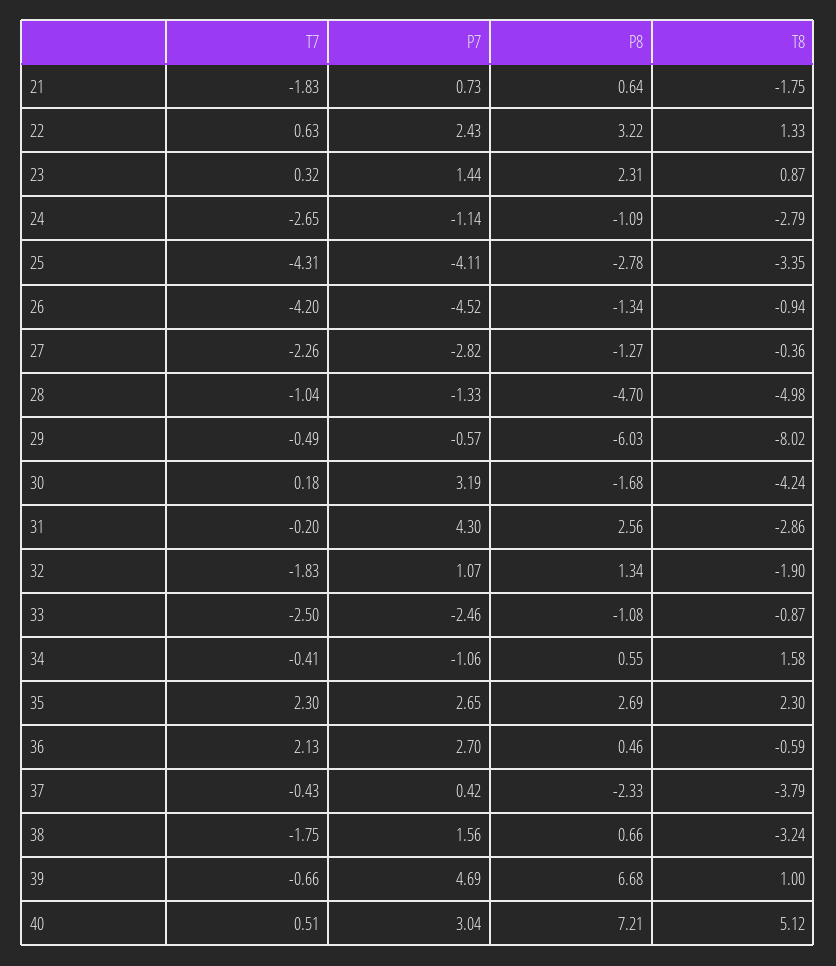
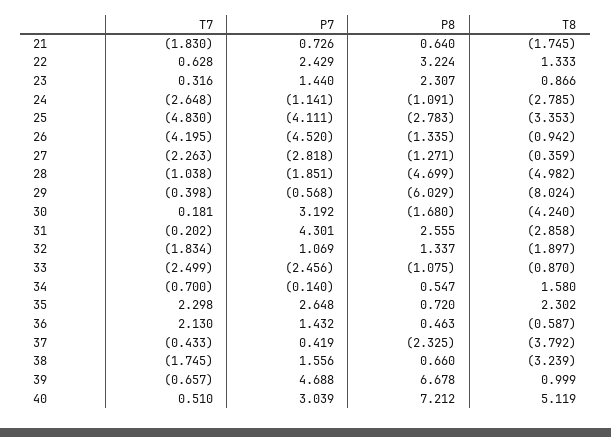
T7, 25: -4.31 -> -4.83
P7, 28: -1.33 -> -1.851
T7, 29: -0.49 -> -0.398
T7, 34: -0.41 -> -0.7
P7, 34: -1.06 -> -0.14
P8, 35: 2.69 -> 0.72
P7, 36: 2.7 -> 1.432

